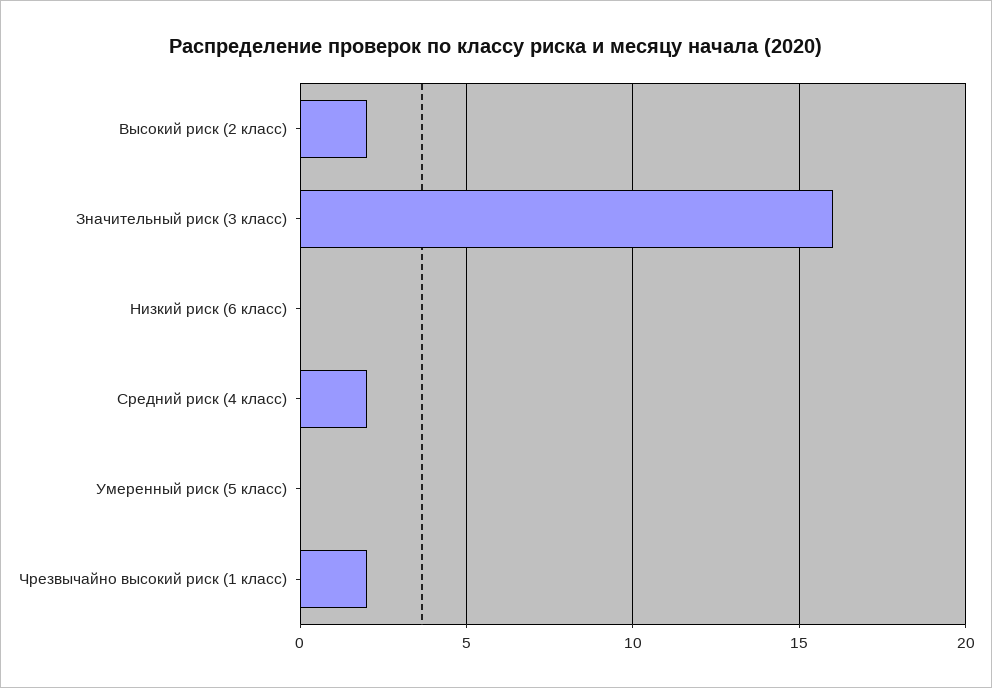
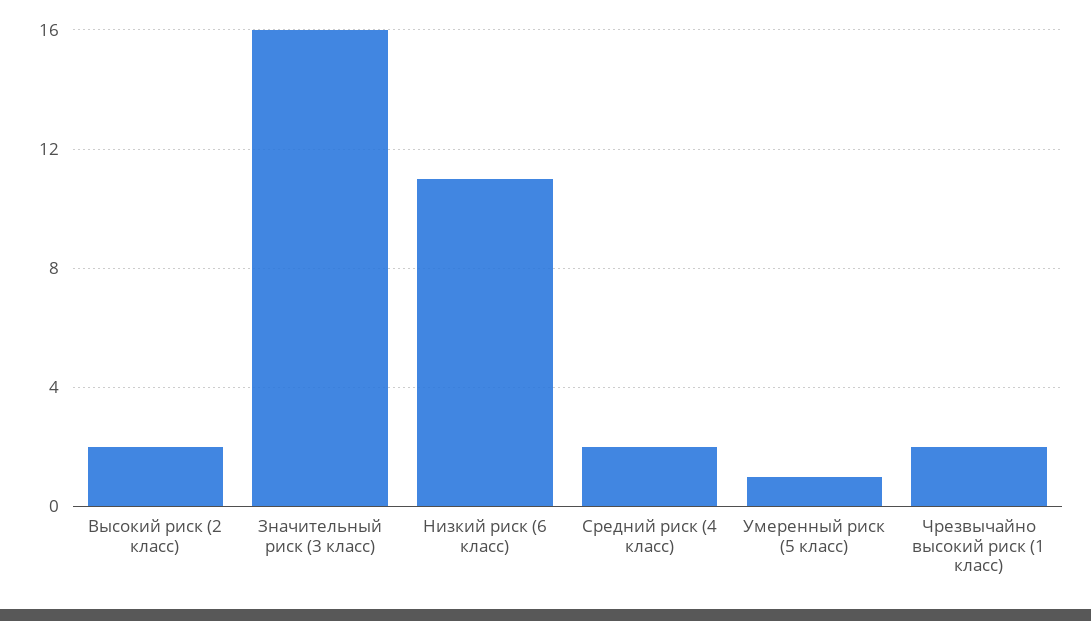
Низкий риск (6 класс): 0 -> 11
Умеренный риск (5 класс): 0 -> 1

